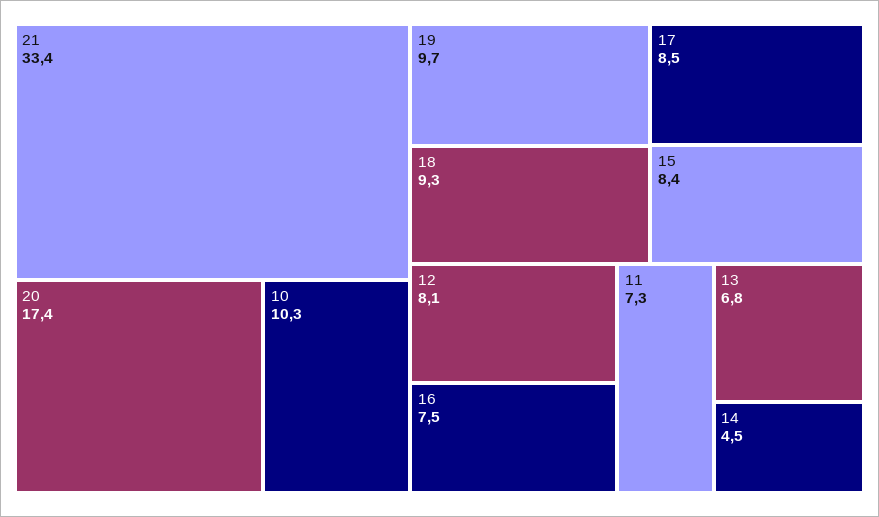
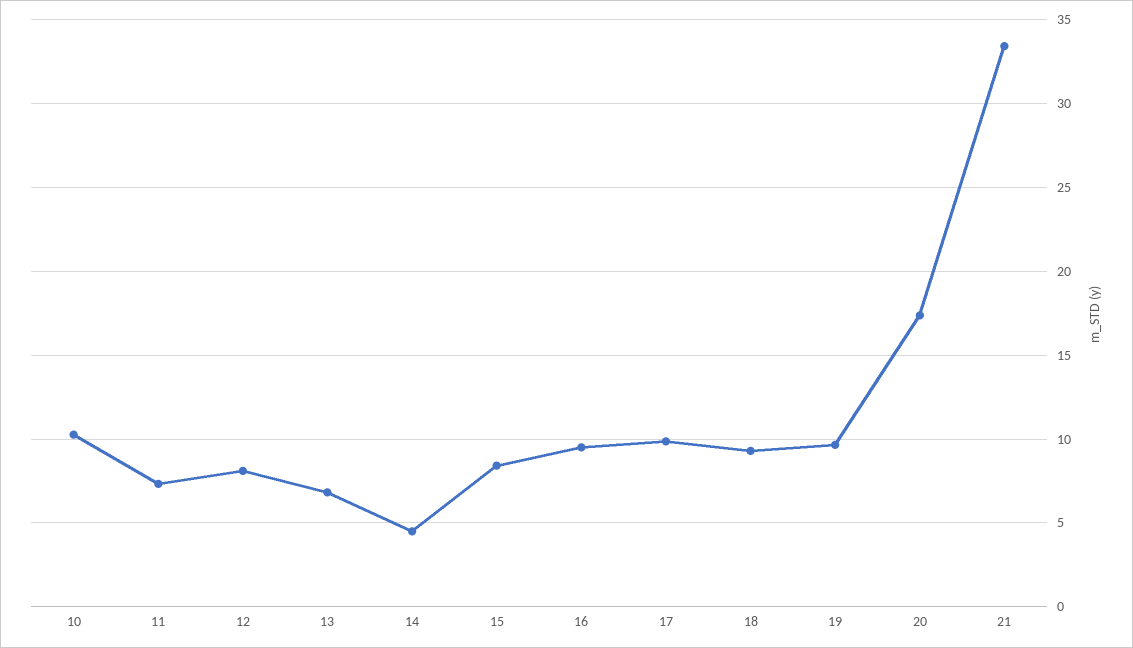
17: 8.5 -> 10
16: 7.5 -> 9.5

